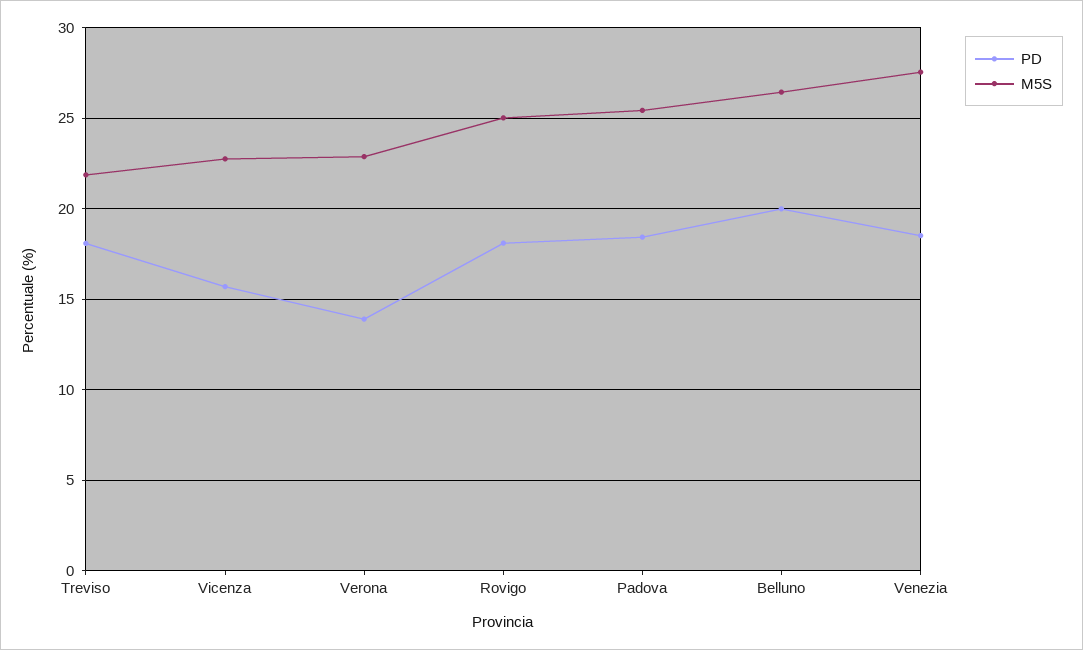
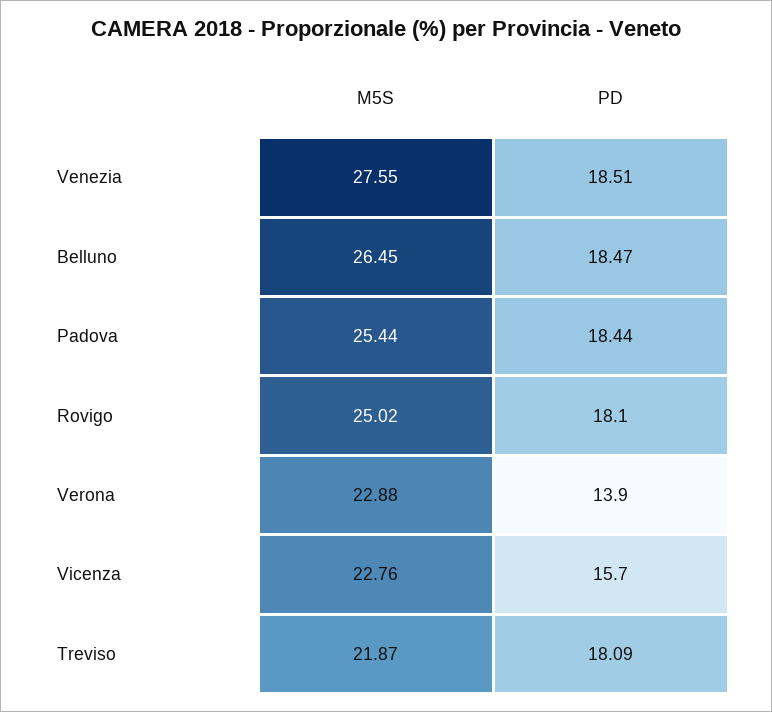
PD, Belluno: 20 -> 18.47

